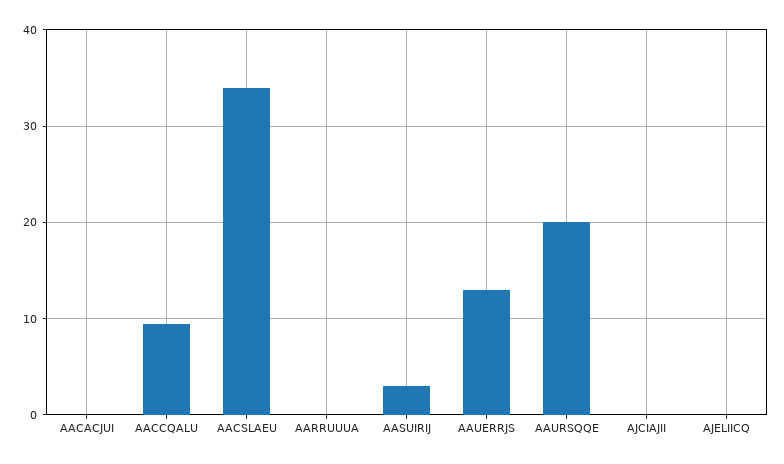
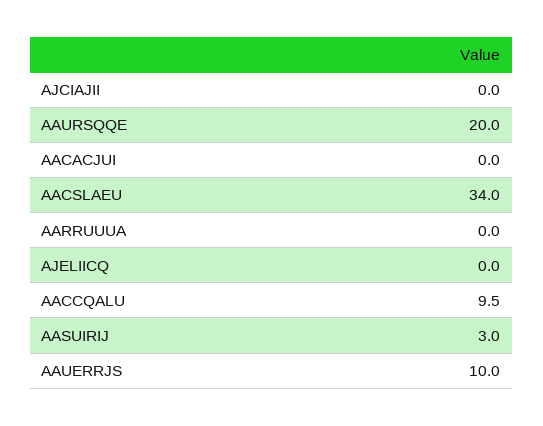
AAUERRJS: 13 -> 10

